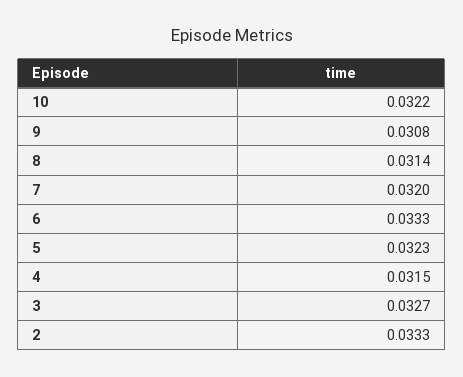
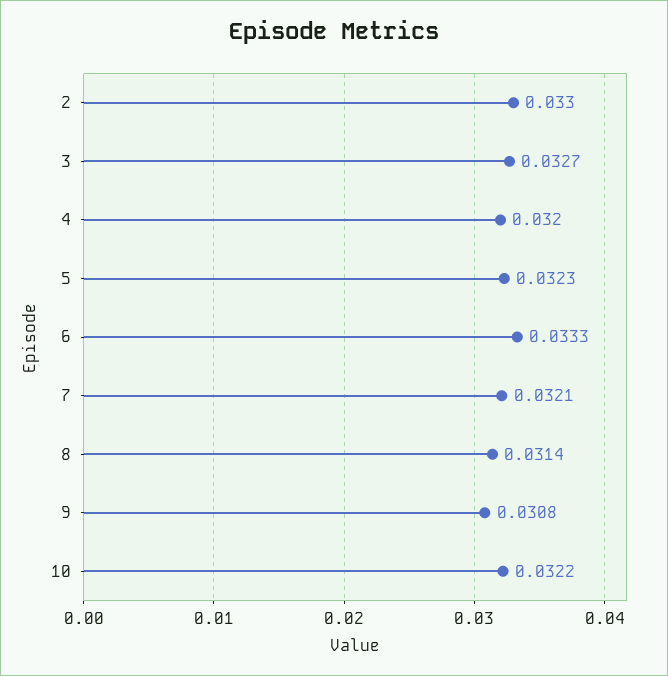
7: 0.032 -> 0.0321
4: 0.0315 -> 0.032
2: 0.0333 -> 0.033

